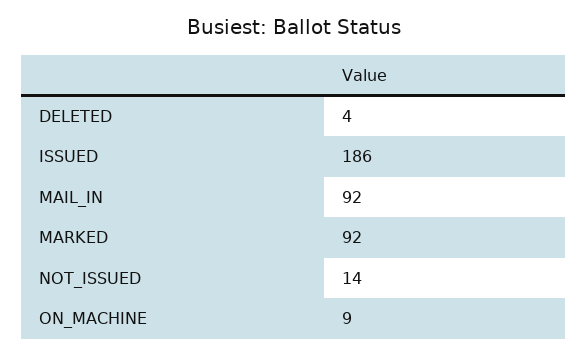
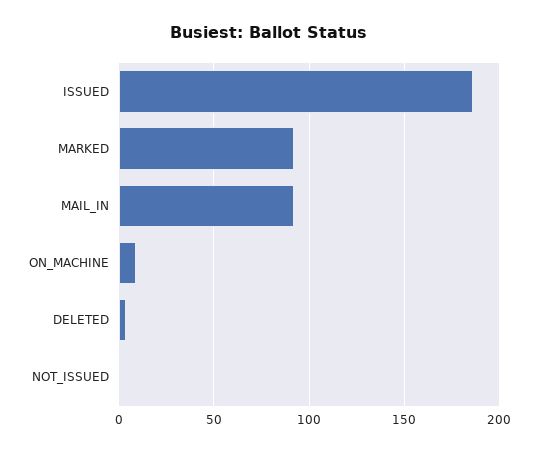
NOT_ISSUED: 14 -> 0

